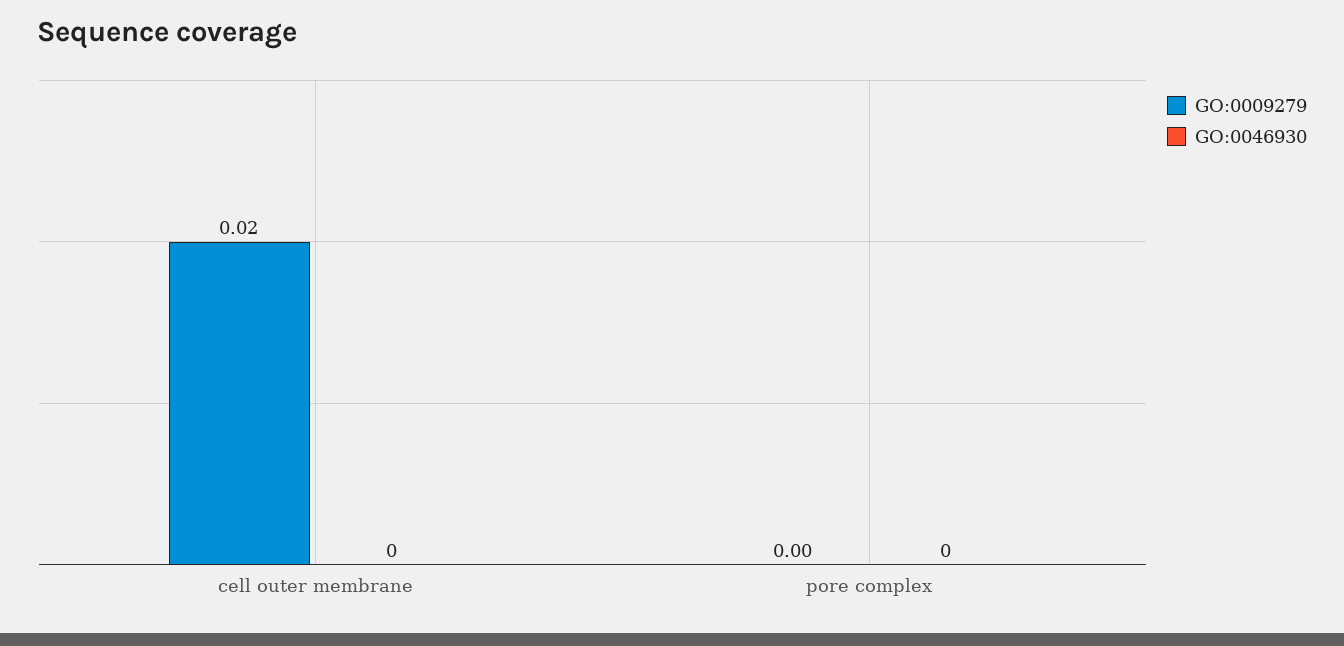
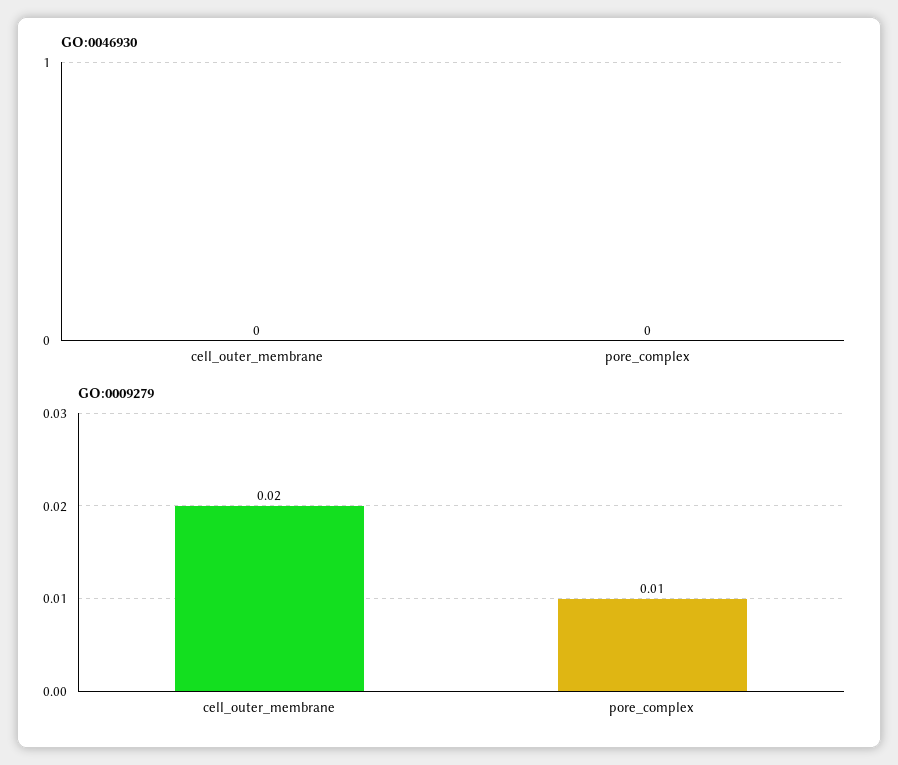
GO:0009279, pore complex: 0 -> 0.01

